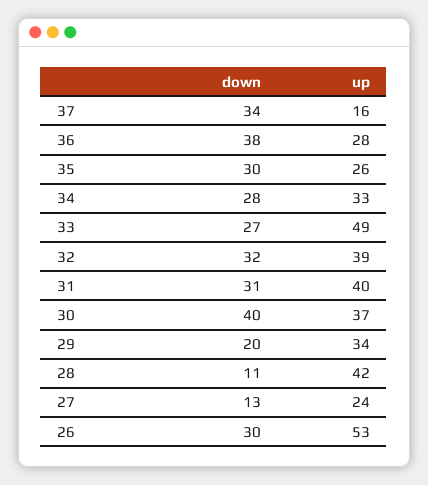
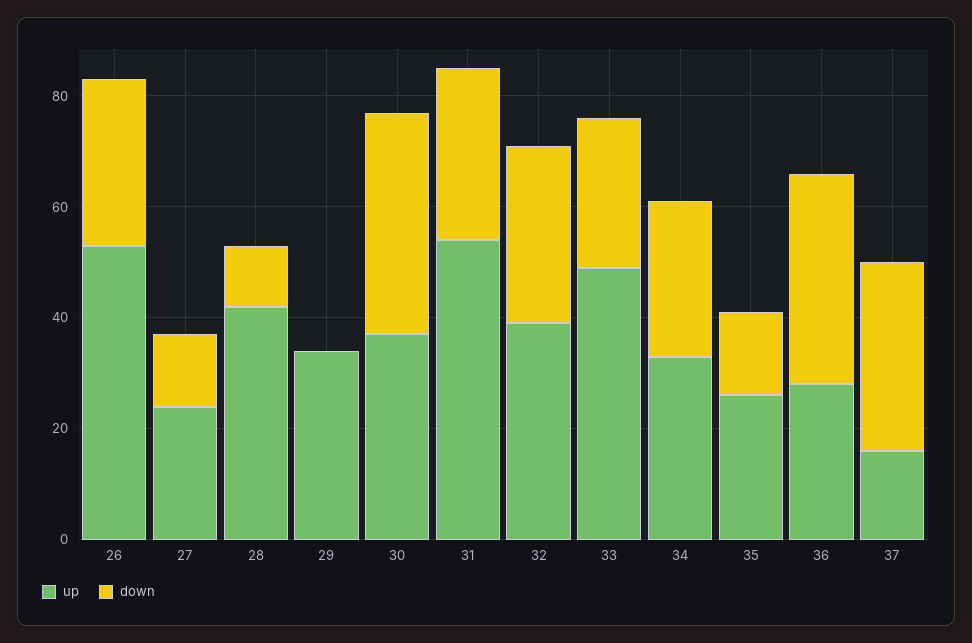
down, 35: 30 -> 15
up, 31: 40 -> 55
down, 29: 20 -> 0

